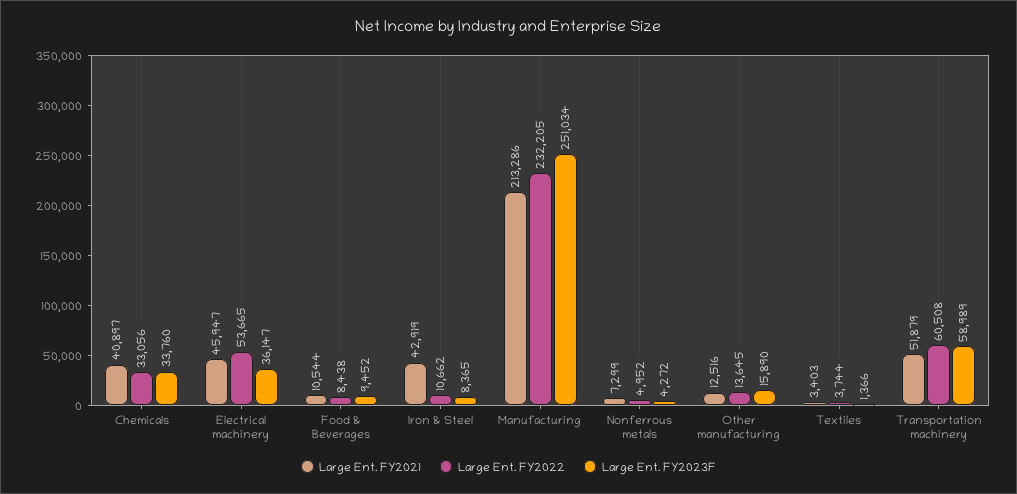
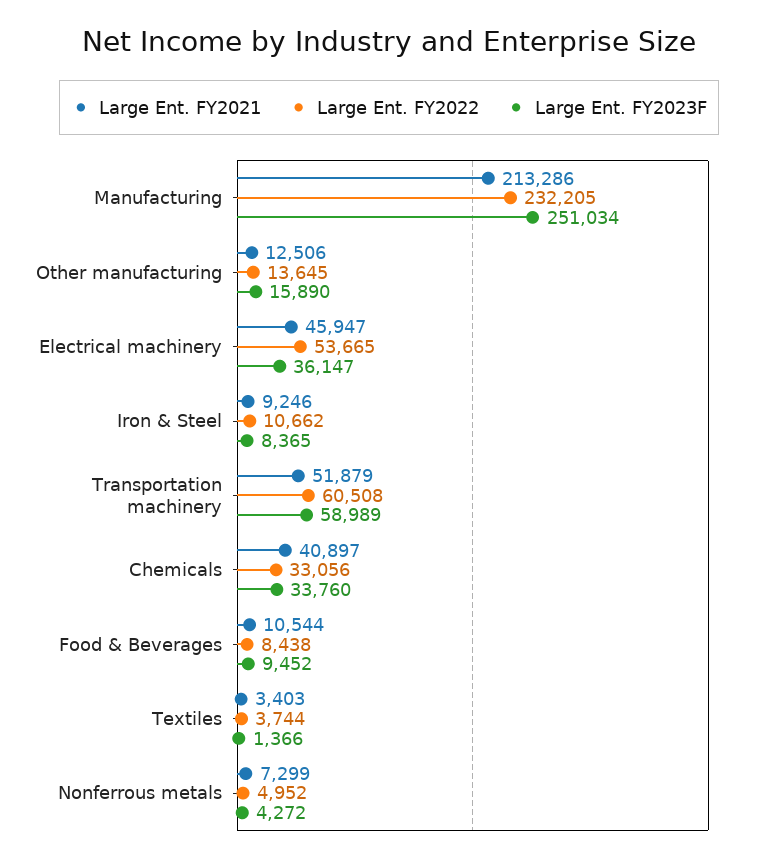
Large Ent. FY2021, Iron & Steel: 42919 -> 9246
Large Ent. FY2021, Other manufacturing: 12516 -> 12506

